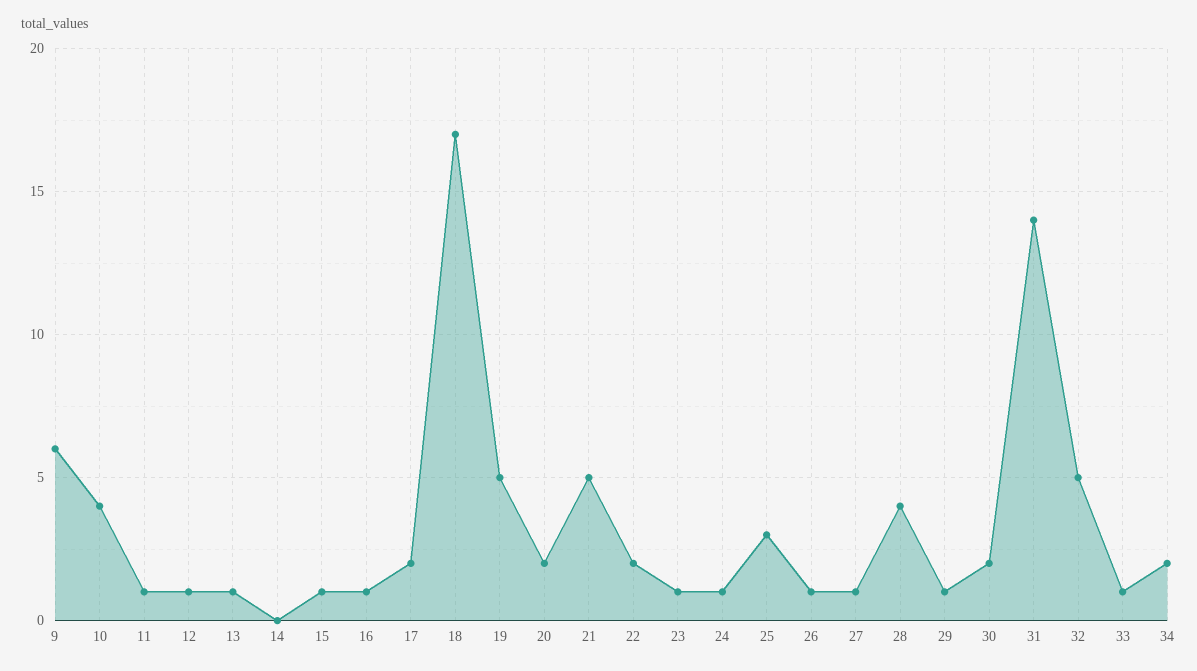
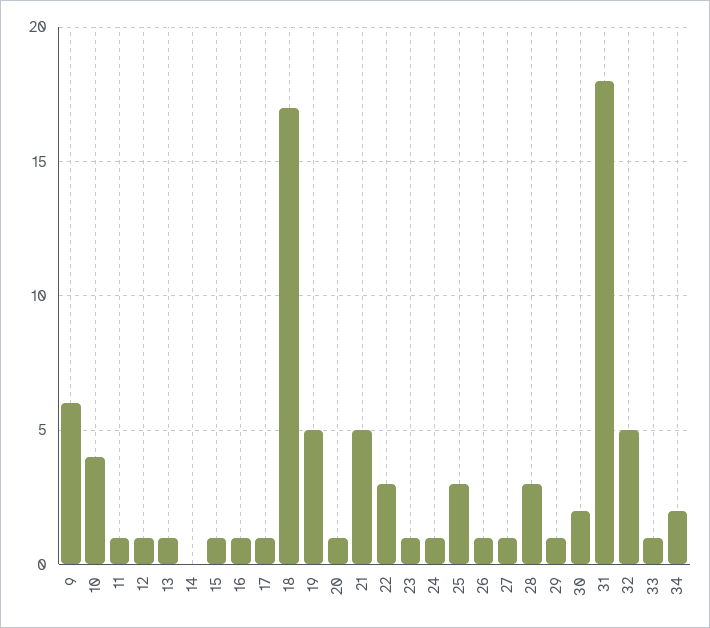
17: 2 -> 1
20: 2 -> 1
22: 2 -> 3
28: 4 -> 3
31: 14 -> 18

